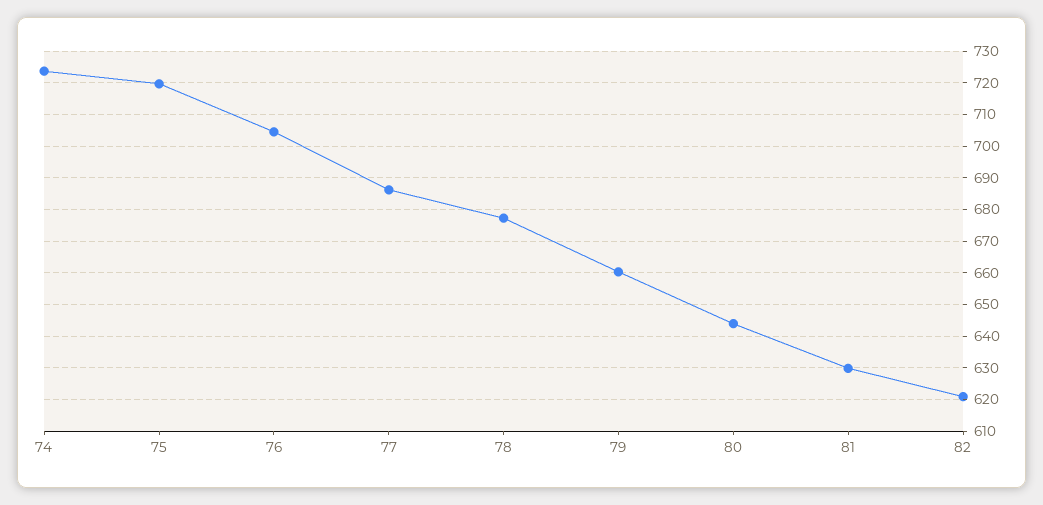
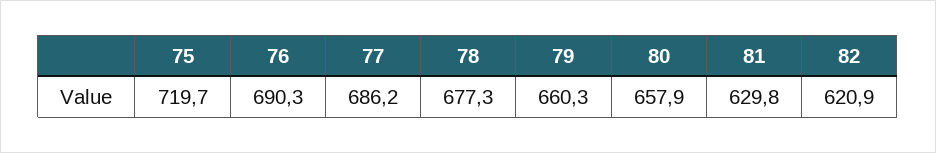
74: 724 -> none
76: 704 -> 690.3
80: 644 -> 657.9

